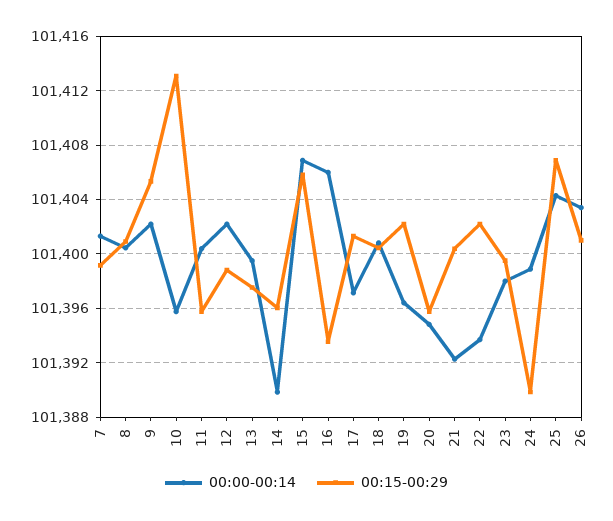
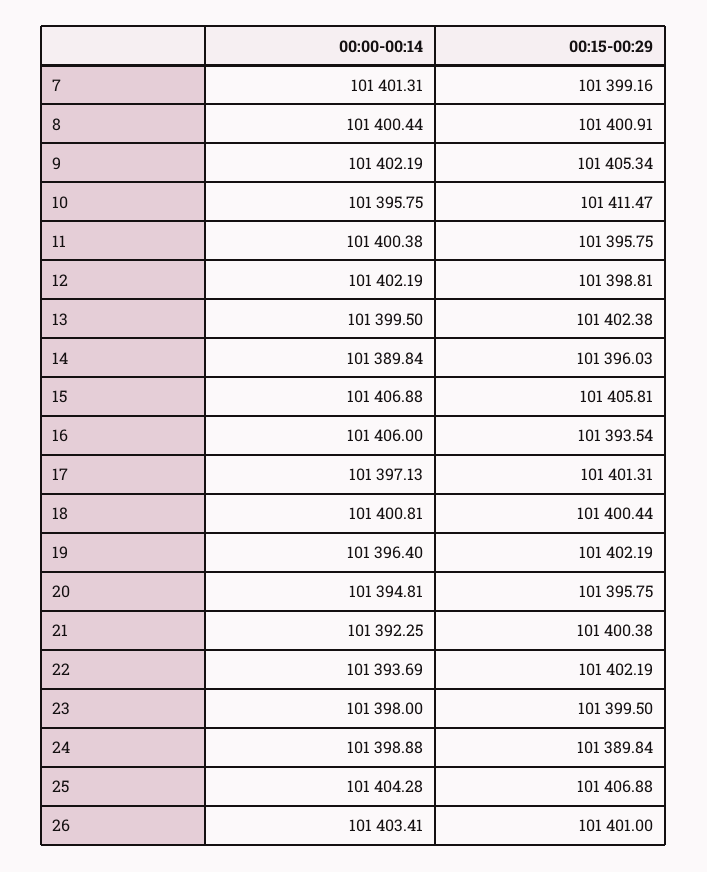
00:15-00:29, 10: 101413 -> 101411.47
00:15-00:29, 13: 101397.5 -> 101402.38

